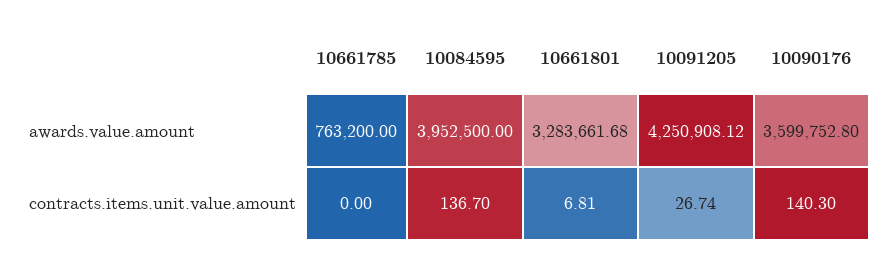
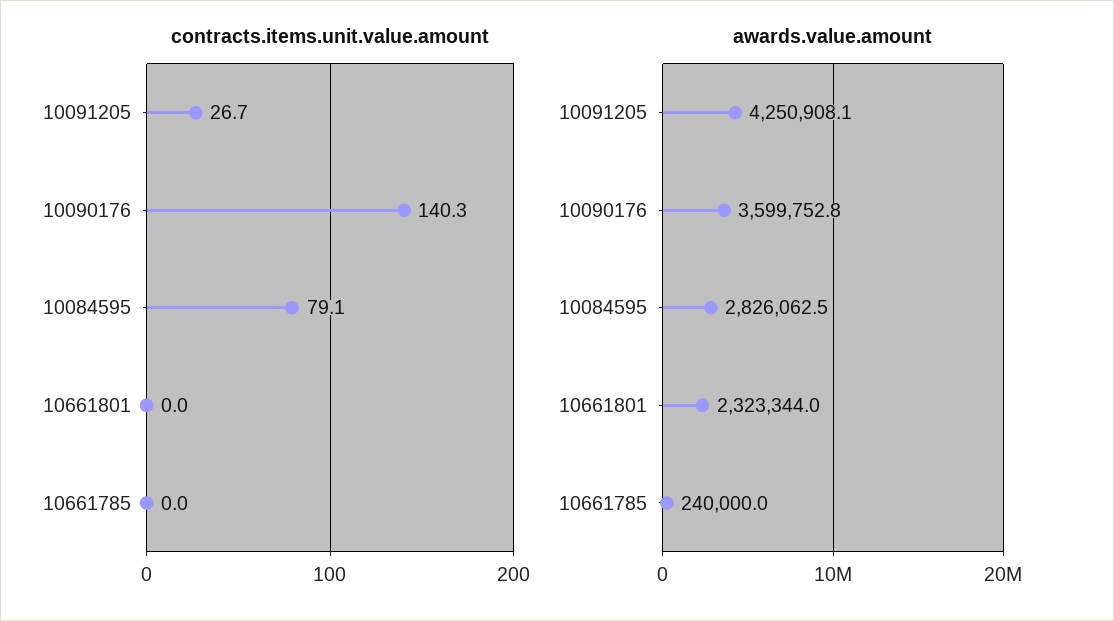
awards.value.amount, 10661785: 763200 -> 240000
awards.value.amount, 10084595: 3952500 -> 2826062.5
awards.value.amount, 10661801: 3283661.68 -> 2323344
contracts.items.unit.value.amount, 10084595: 136.7 -> 79.1
contracts.items.unit.value.amount, 10661801: 6.81 -> 0

